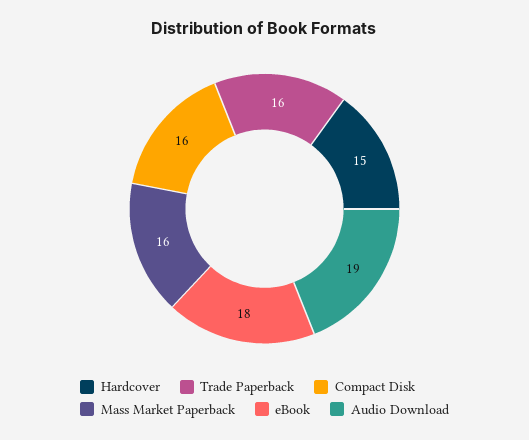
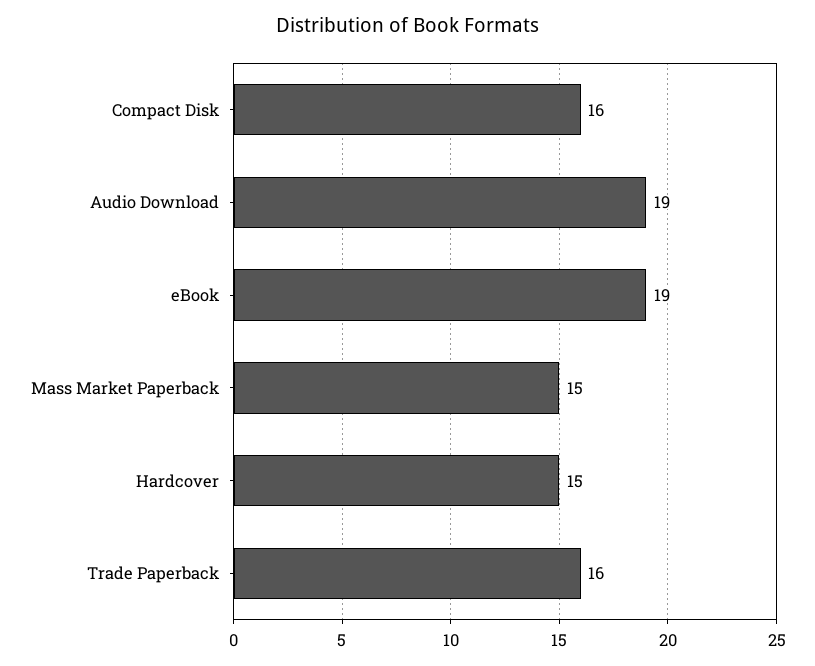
Mass Market Paperback: 16 -> 15
eBook: 18 -> 19

